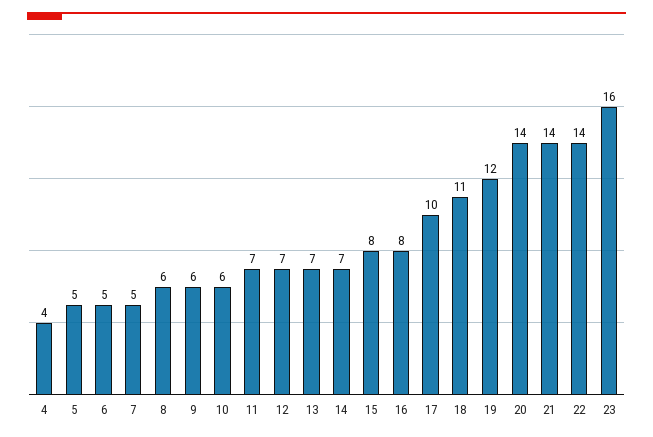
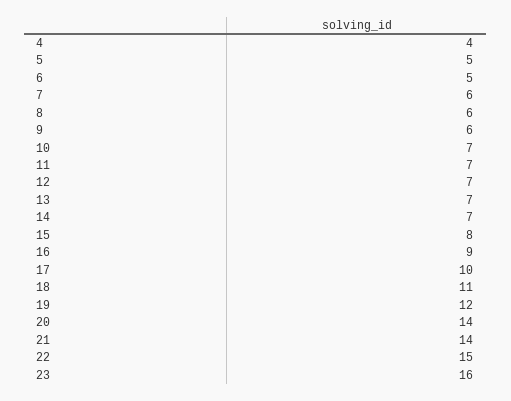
7: 5 -> 6
10: 6 -> 7
16: 8 -> 9
22: 14 -> 15

